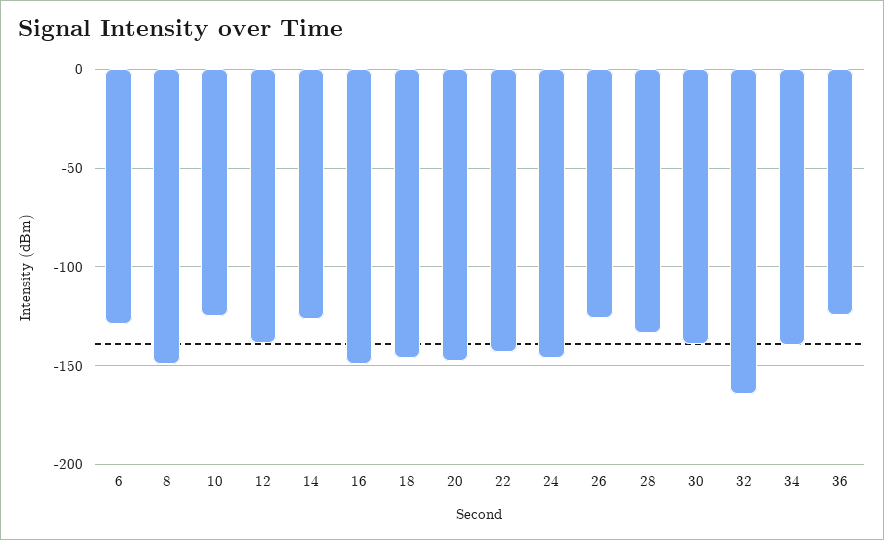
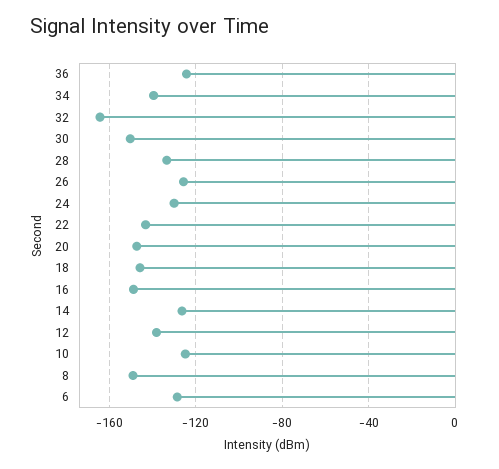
24: -145 -> -130
30: -140 -> -150

